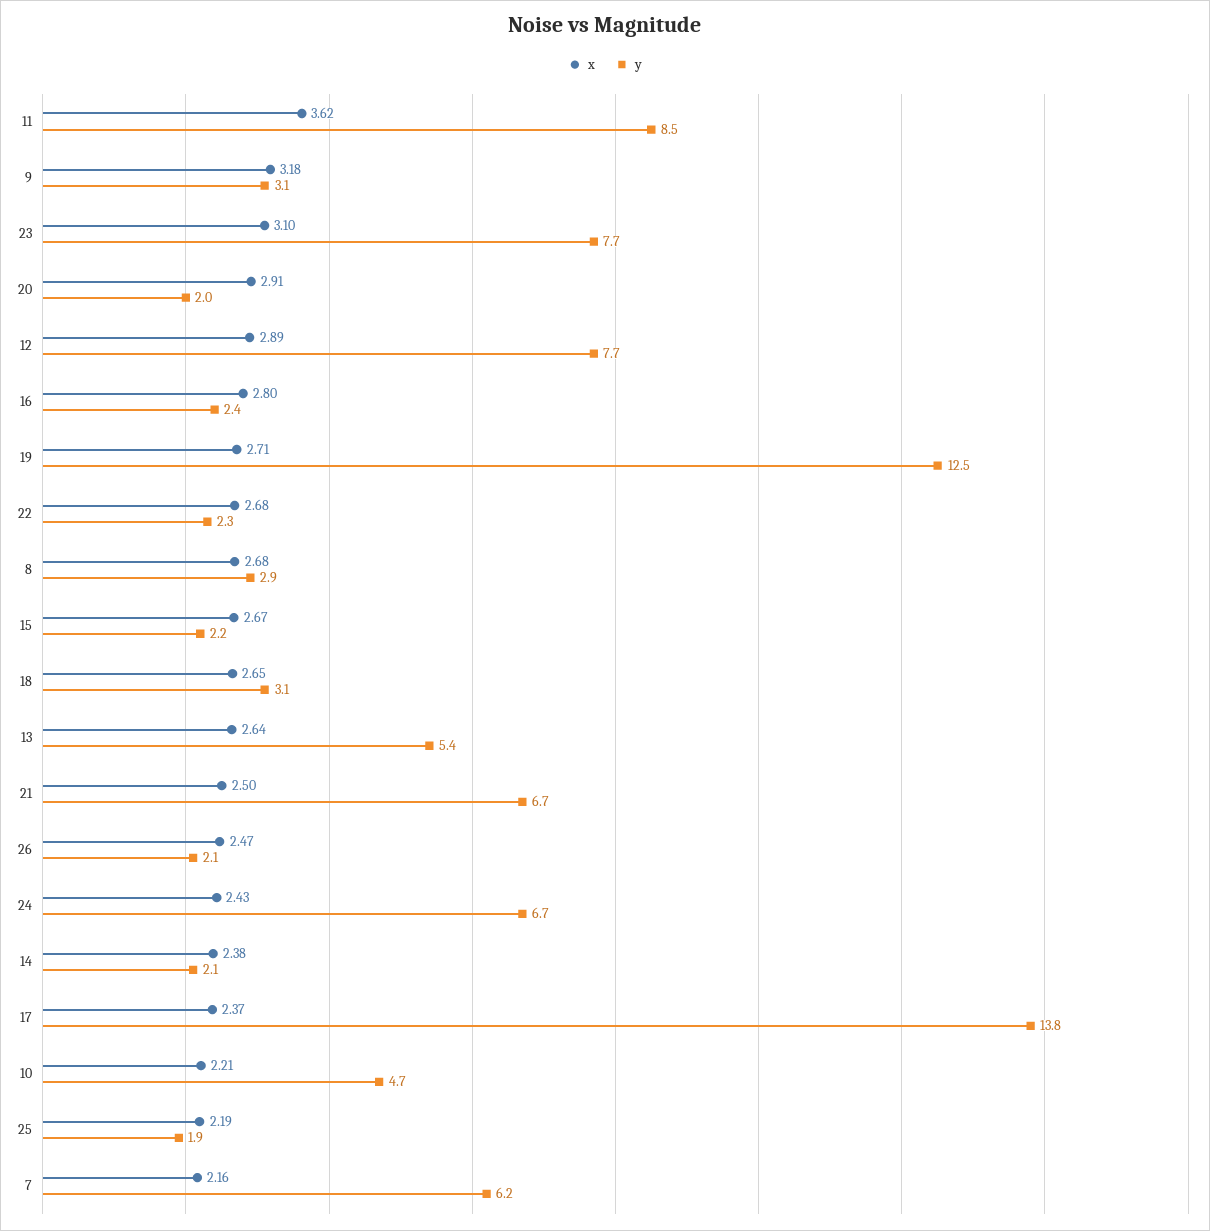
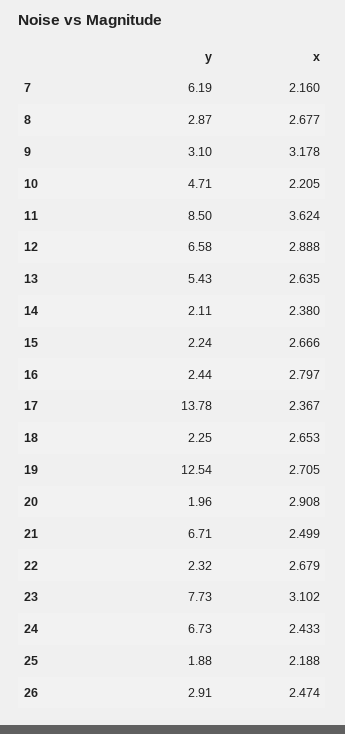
y, 12: 7.7 -> 6.58
y, 18: 3.1 -> 2.25
y, 26: 2.1 -> 2.91

